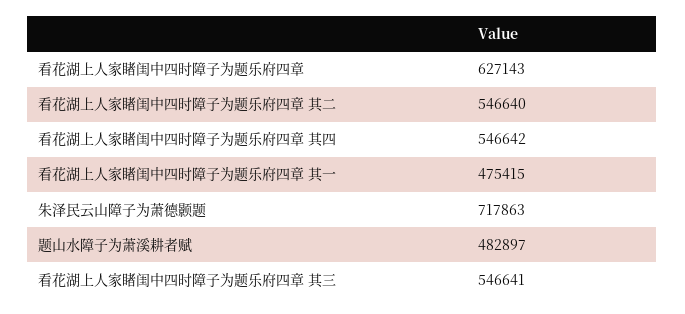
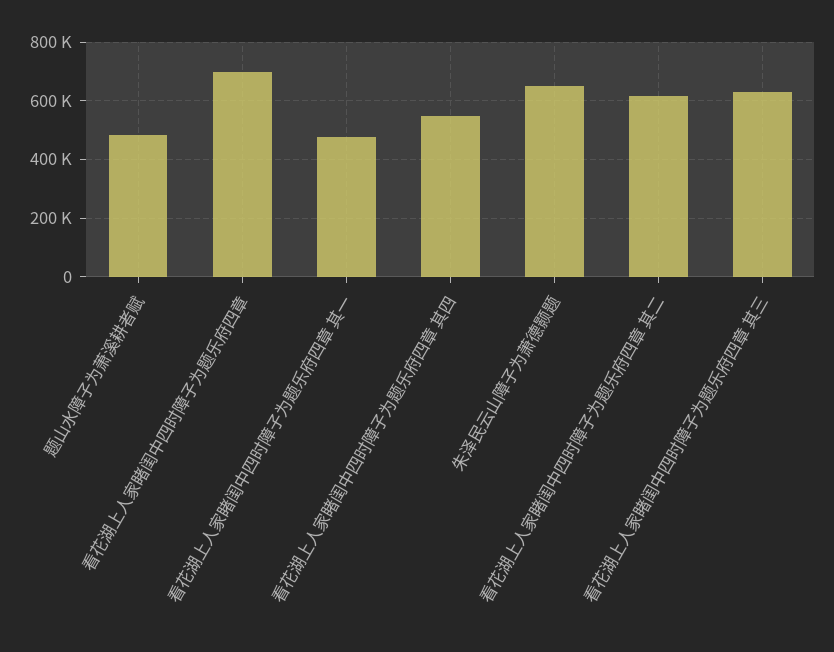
看花湖上人家睹闺中四时障子为题乐府四章: 627143 -> 700000
看花湖上人家睹闺中四时障子为题乐府四章 其二: 546640 -> 625000
朱泽民云山障子为萧德颢题: 717863 -> 650000
看花湖上人家睹闺中四时障子为题乐府四章 其三: 546641 -> 625000

